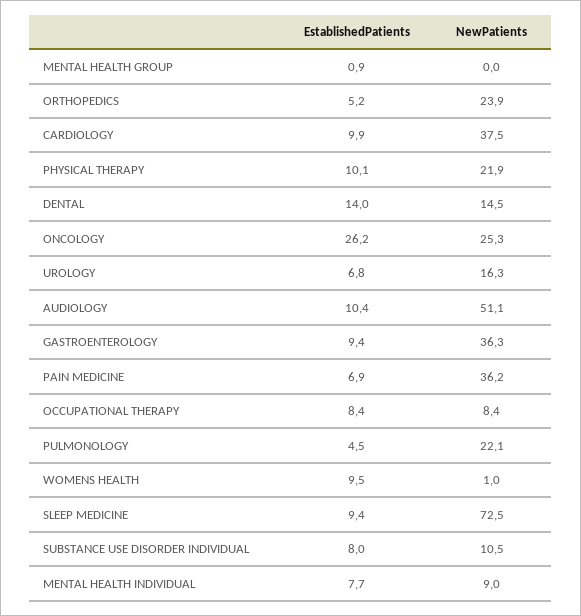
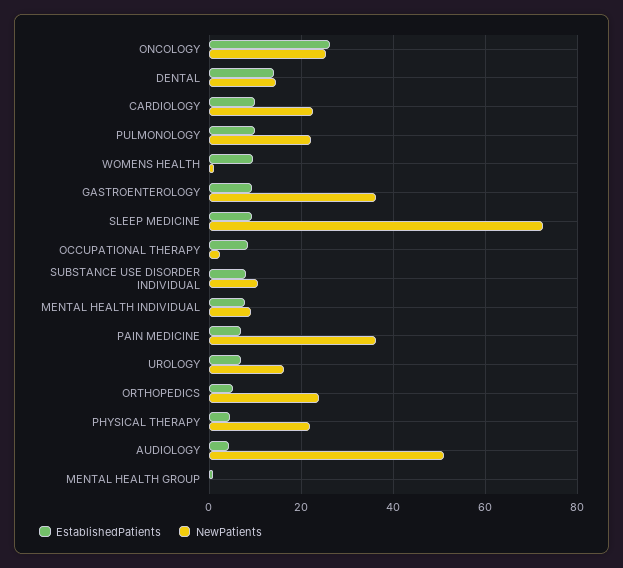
NewPatients, CARDIOLOGY: 37.5 -> 22
EstablishedPatients, PHYSICAL THERAPY: 10.1 -> 4
EstablishedPatients, AUDIOLOGY: 10.4 -> 4
NewPatients, OCCUPATIONAL THERAPY: 8.4 -> 2
EstablishedPatients, PULMONOLOGY: 4.5 -> 10

